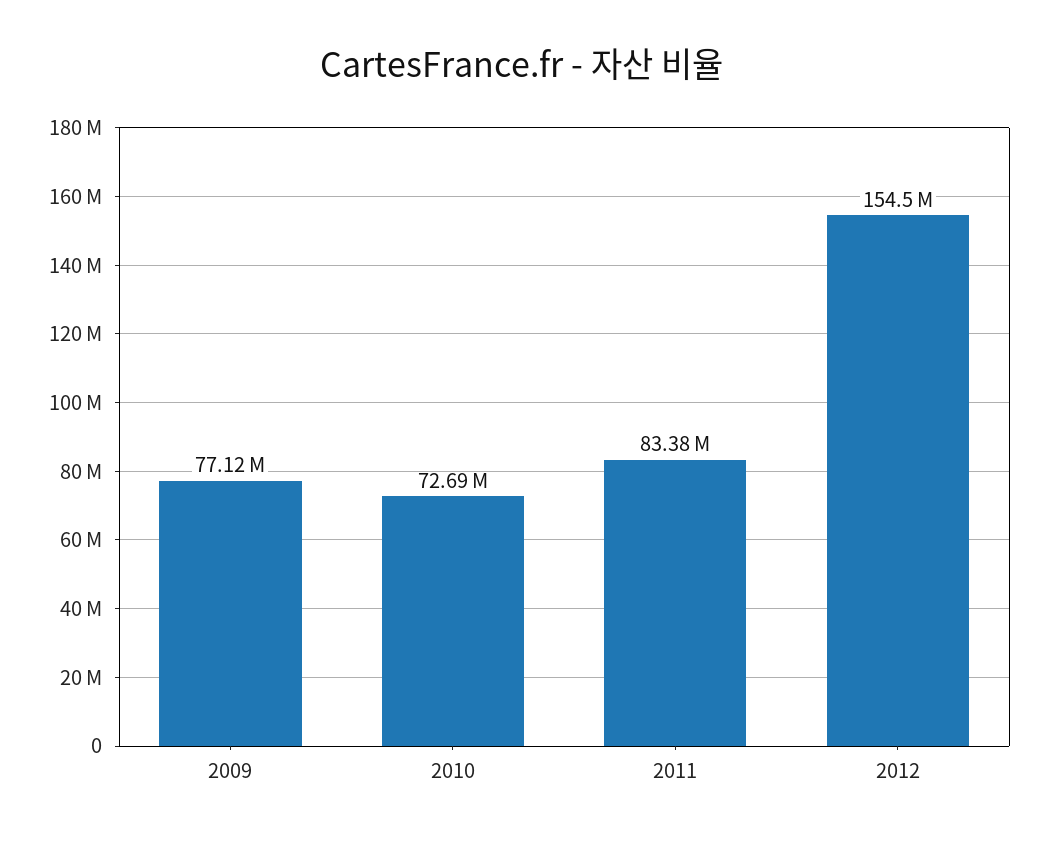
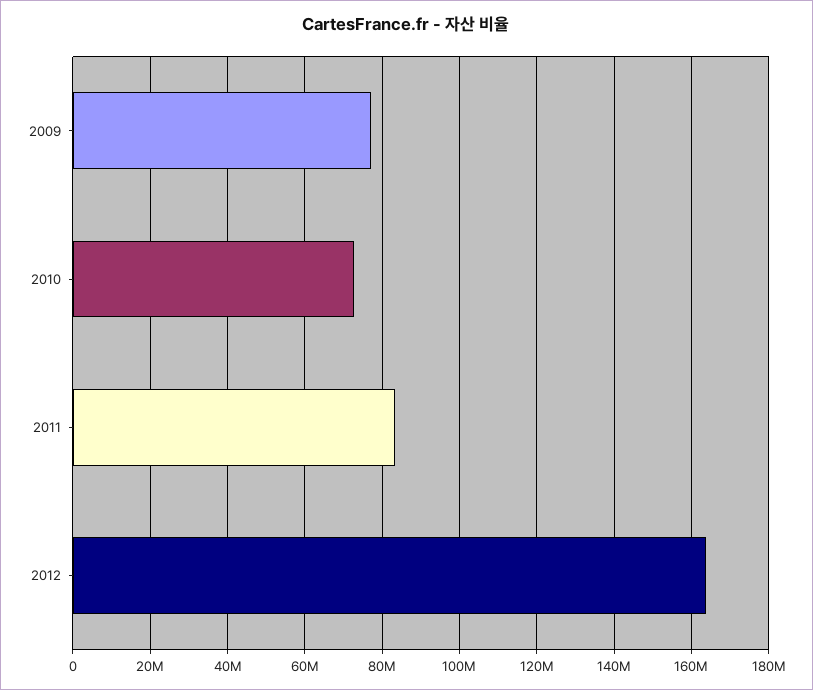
2012: 154500000 -> 164000000

